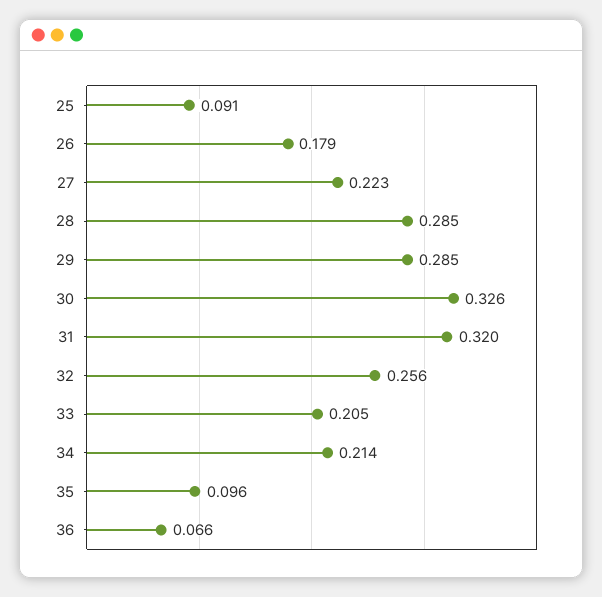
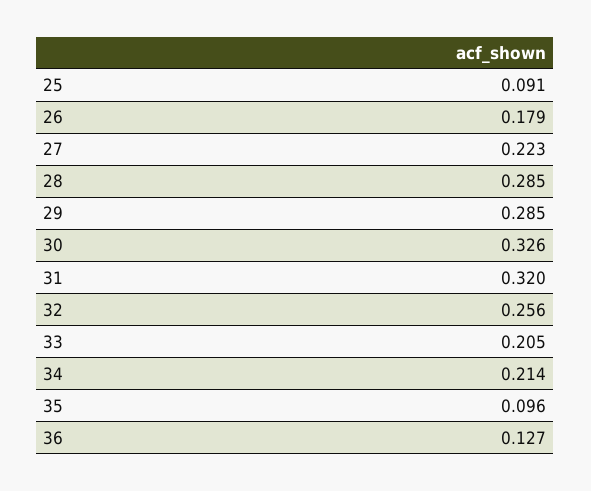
36: 0.066 -> 0.127

